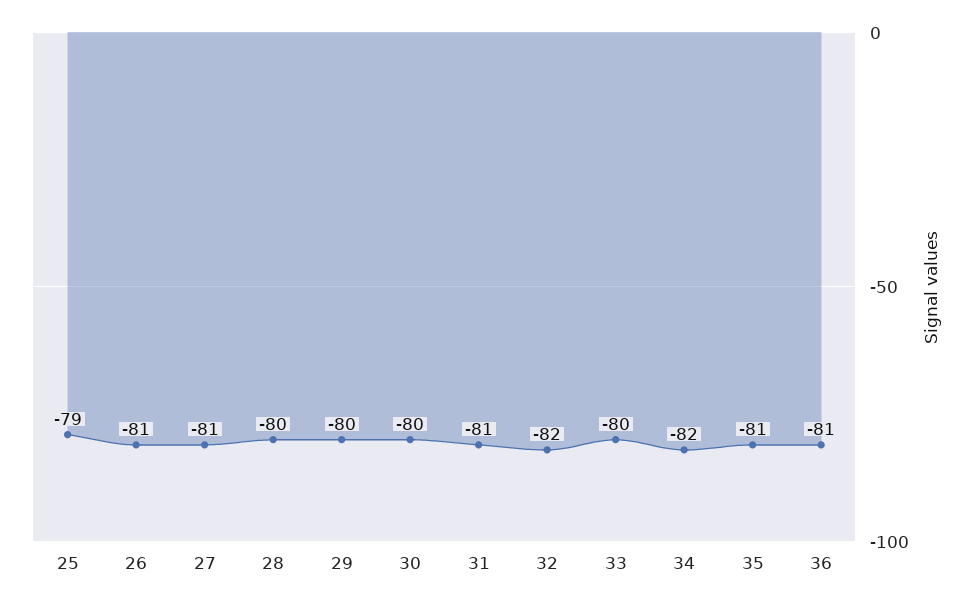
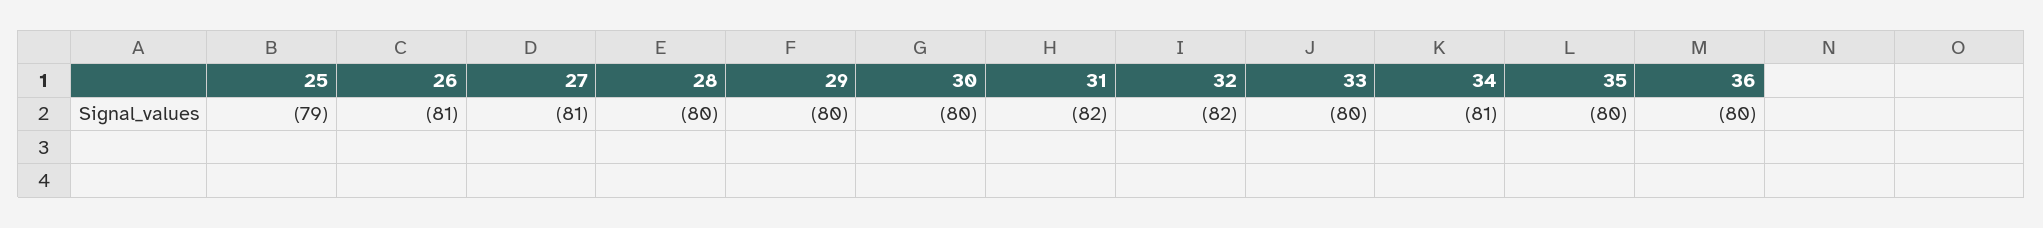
31: -81 -> -82
34: -82 -> -81
35: -81 -> -80
36: -81 -> -80

